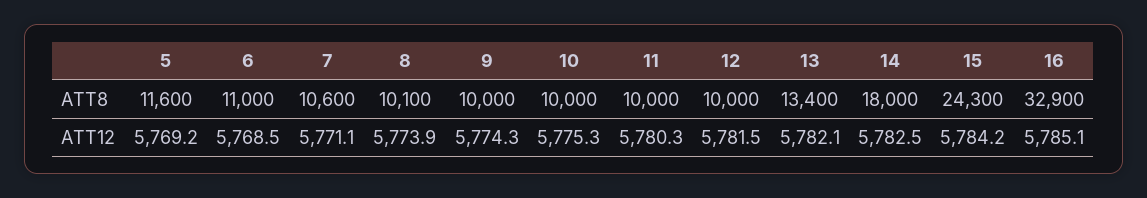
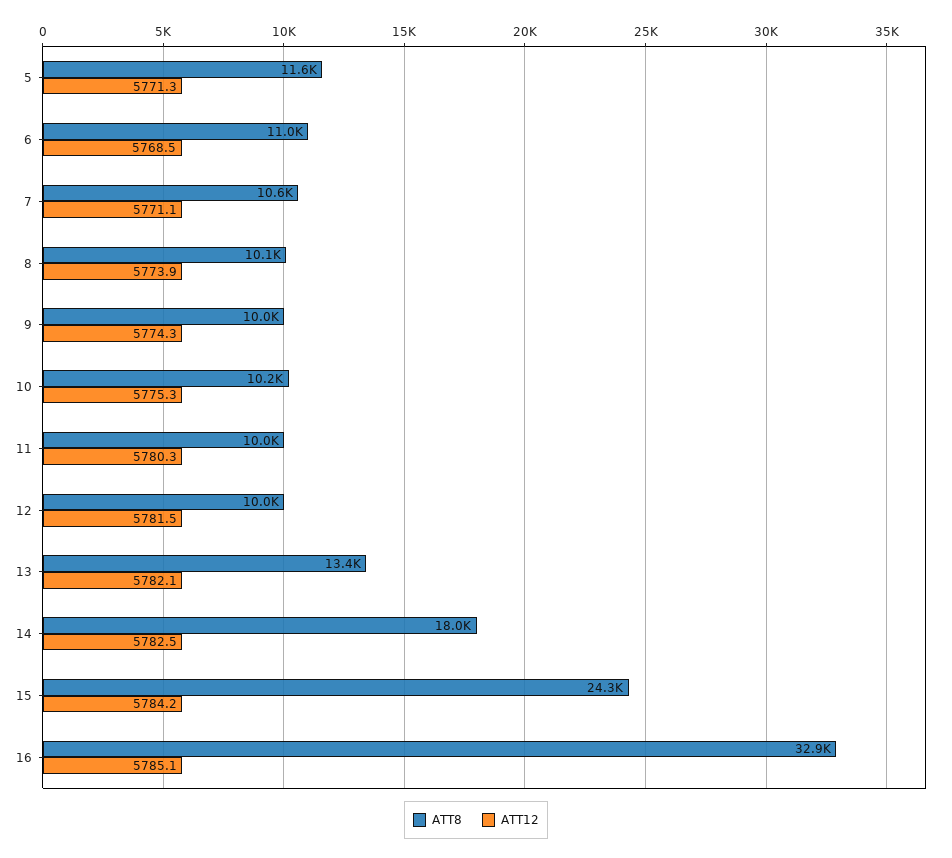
ATT8, 10: 10000 -> 10200
ATT12, 5: 5769.2 -> 5771.3

